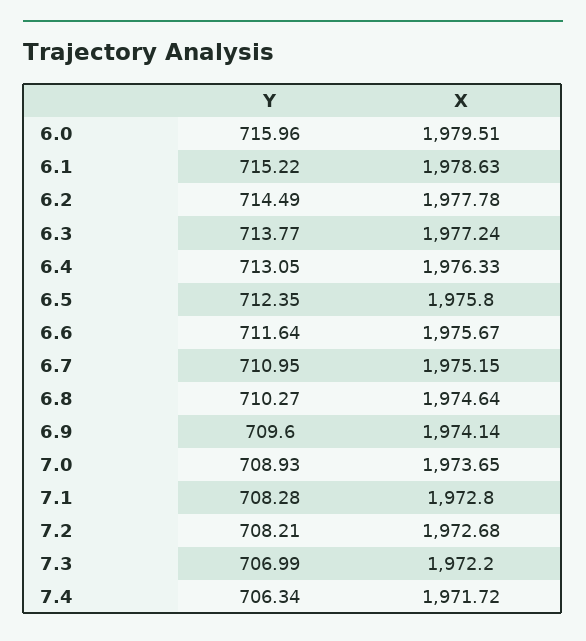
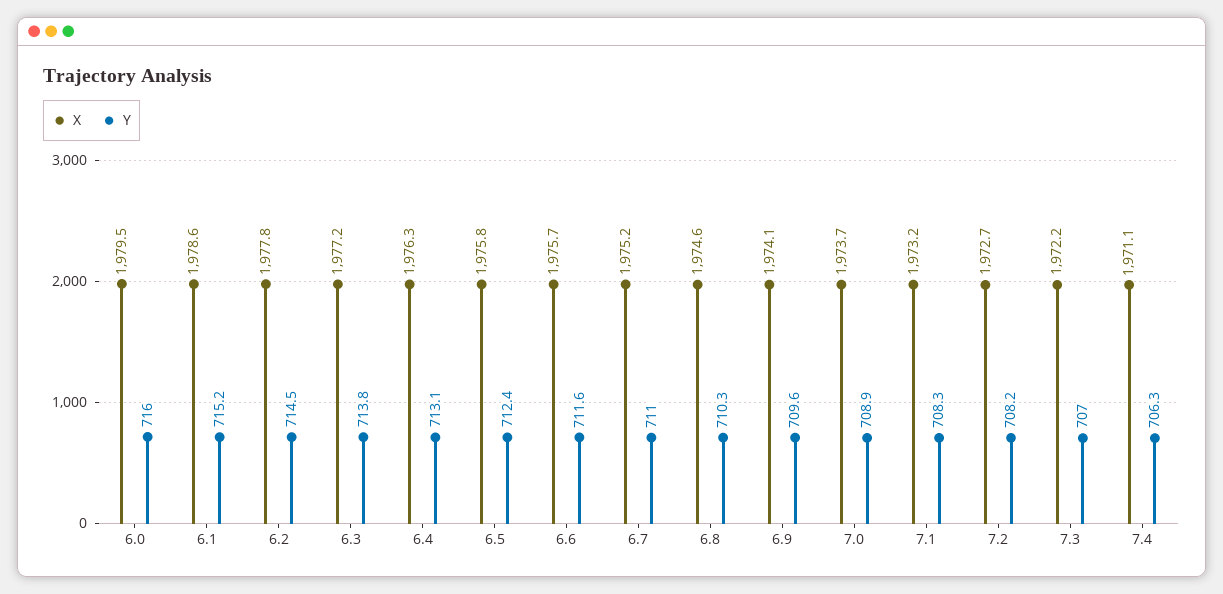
X, 7.1: 1972.8 -> 1973.2
X, 7.4: 1971.72 -> 1971.1

